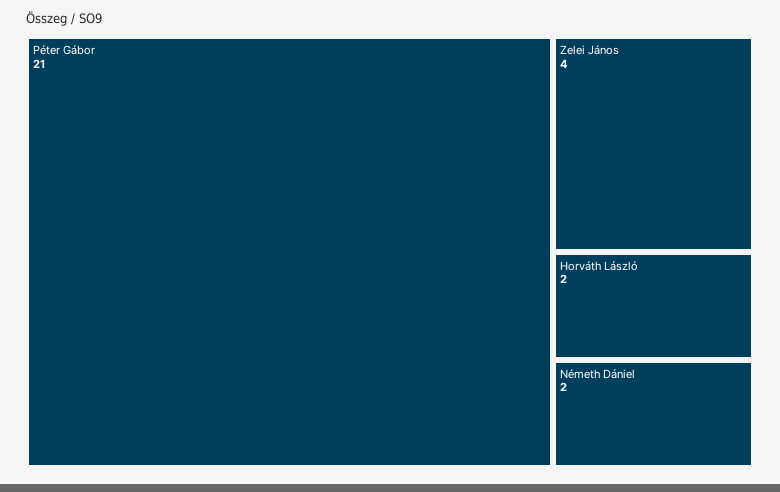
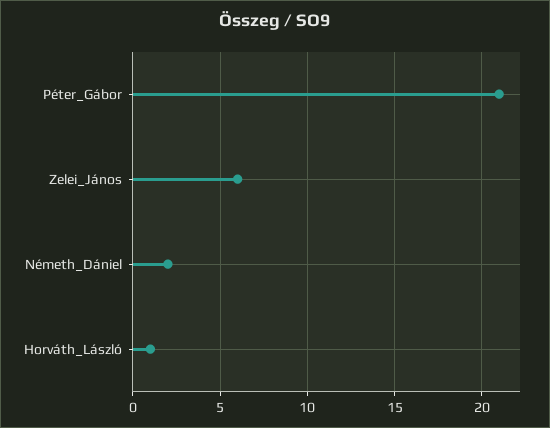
Zelei János: 4 -> 6
Horváth László: 2 -> 1

